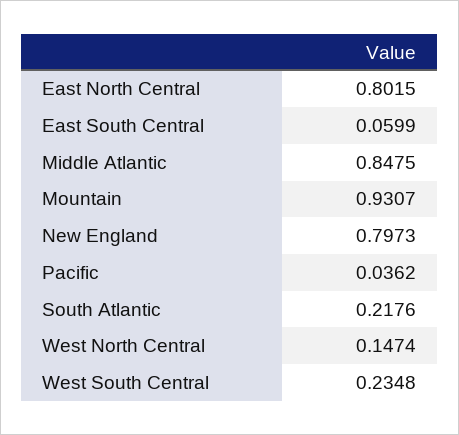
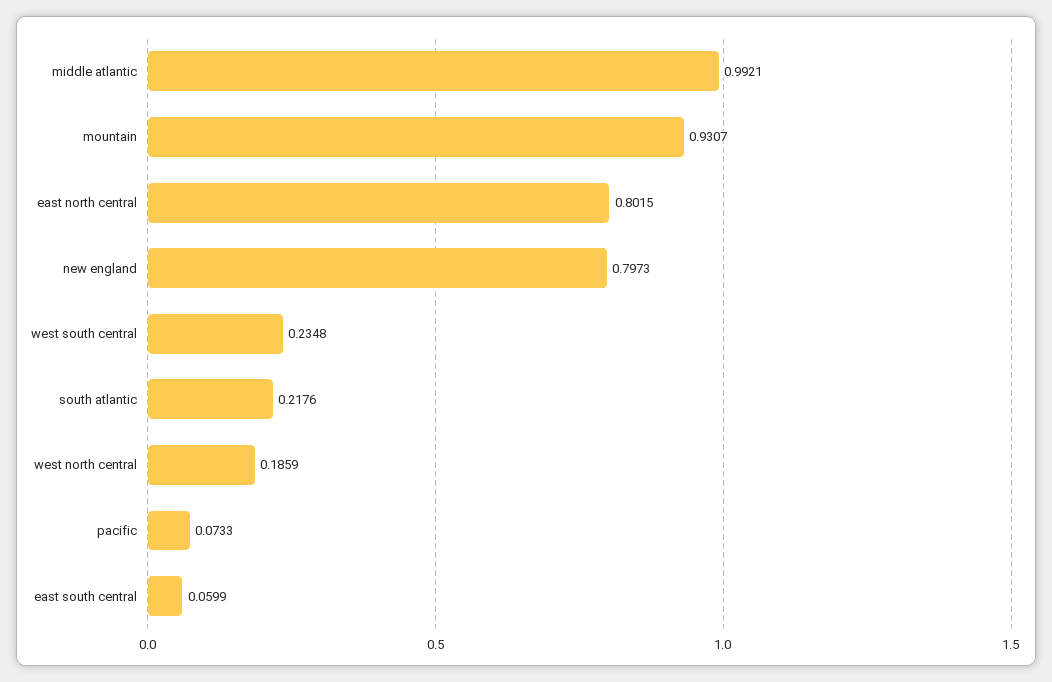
Middle Atlantic: 0.8475 -> 0.9921
Pacific: 0.0362 -> 0.0733
West North Central: 0.1474 -> 0.1859

